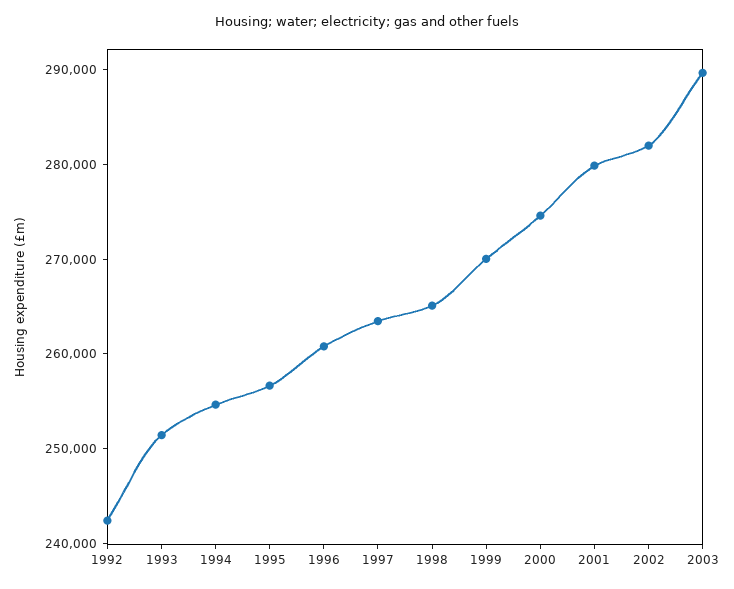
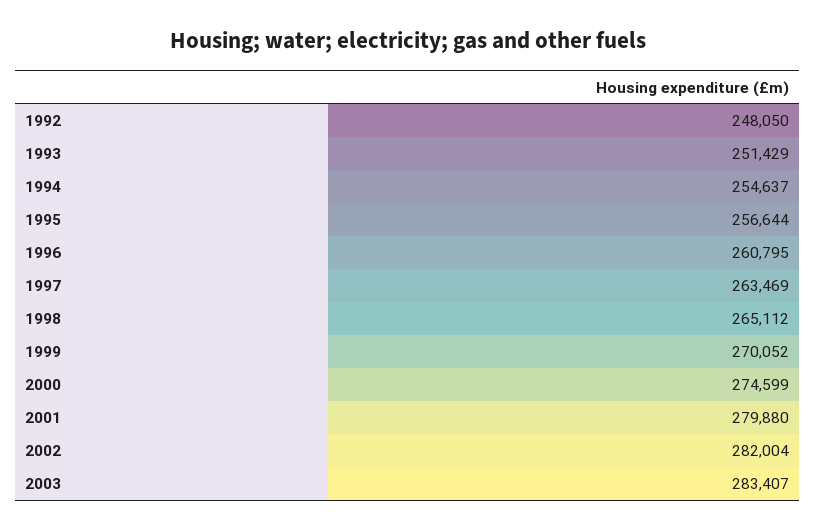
1992: 242000 -> 248050
2003: 290000 -> 283407

